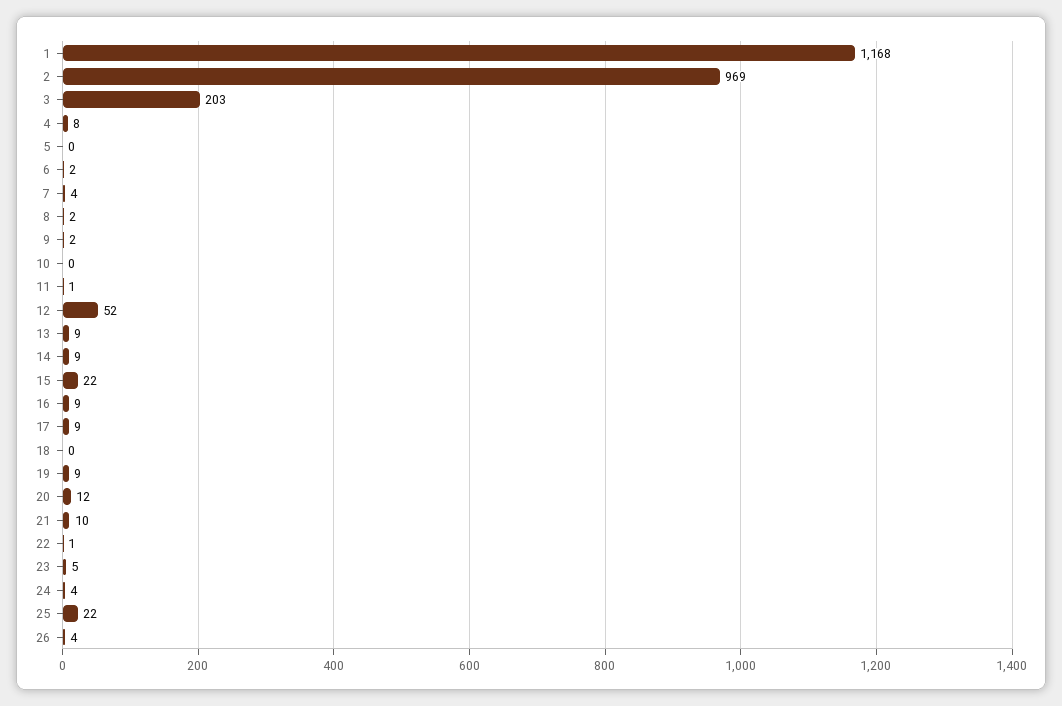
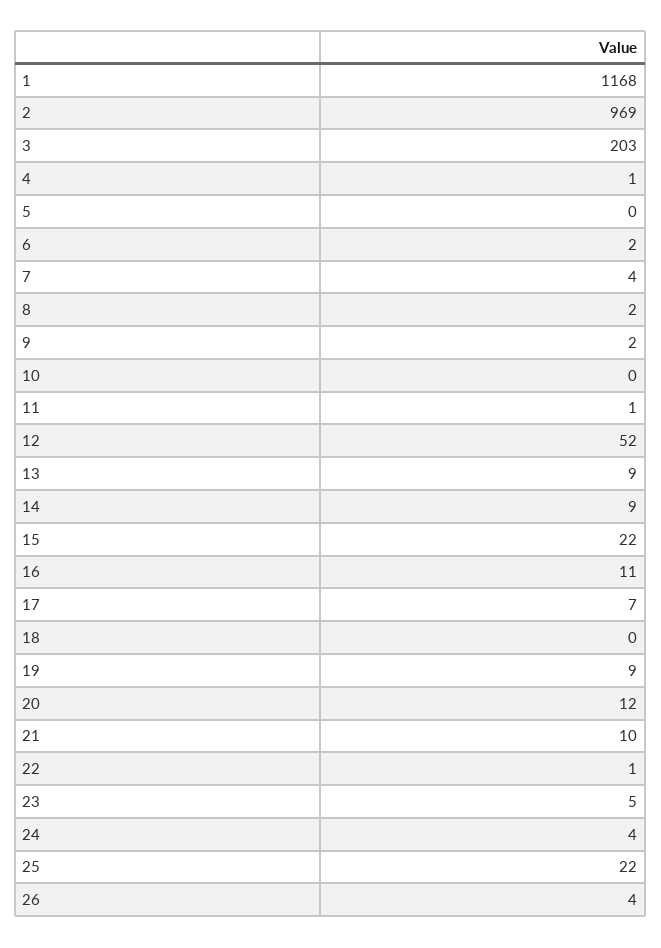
4: 8 -> 1
16: 9 -> 11
17: 9 -> 7

